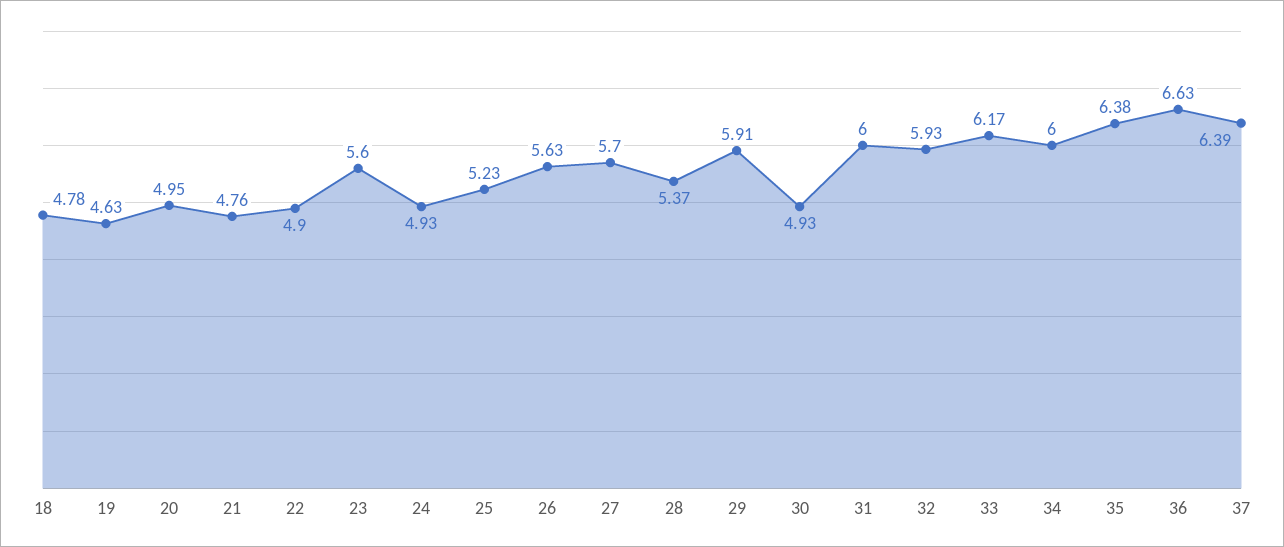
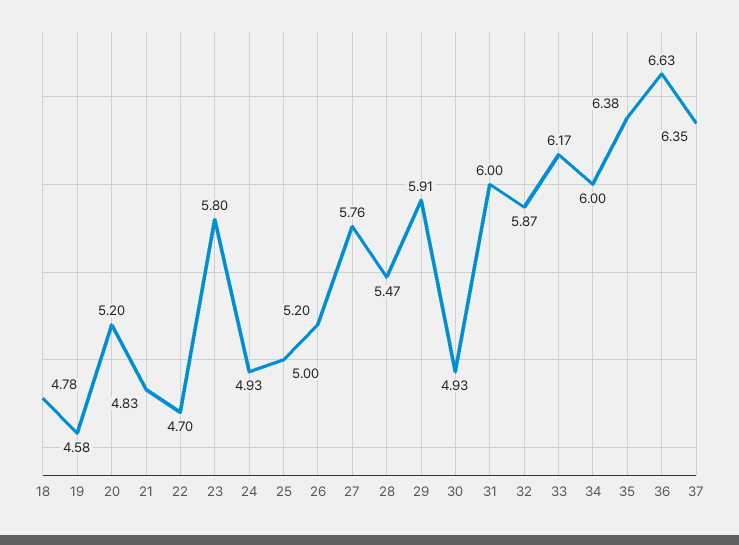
19: 4.63 -> 4.58
20: 4.95 -> 5.2
21: 4.76 -> 4.83
22: 4.9 -> 4.7
23: 5.6 -> 5.8
25: 5.23 -> 5
26: 5.63 -> 5.2
27: 5.7 -> 5.76
28: 5.37 -> 5.47
32: 5.93 -> 5.87
37: 6.39 -> 6.35

